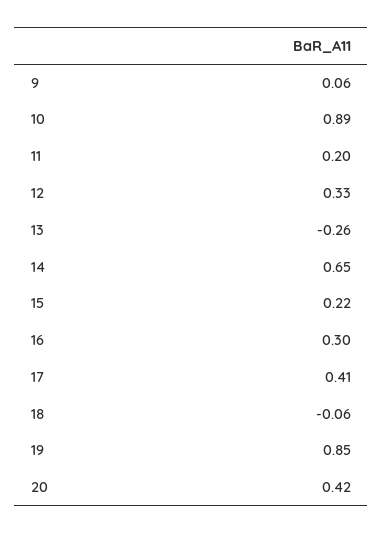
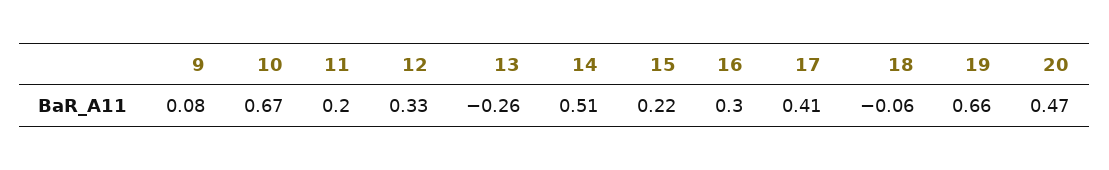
9: 0.06 -> 0.08
10: 0.89 -> 0.67
14: 0.65 -> 0.51
19: 0.85 -> 0.66
20: 0.42 -> 0.47

